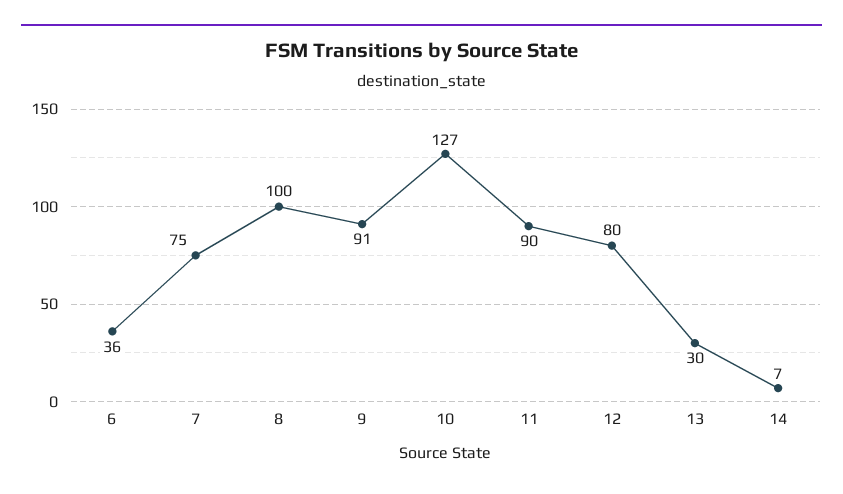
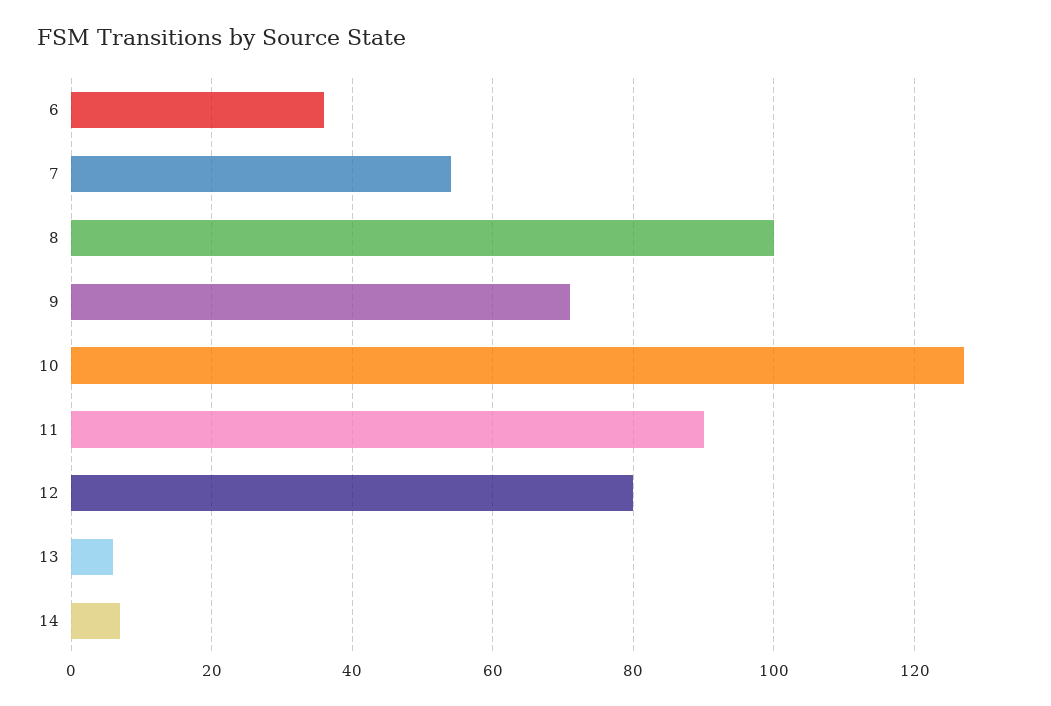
7: 75 -> 55
9: 91 -> 70
13: 30 -> 5

